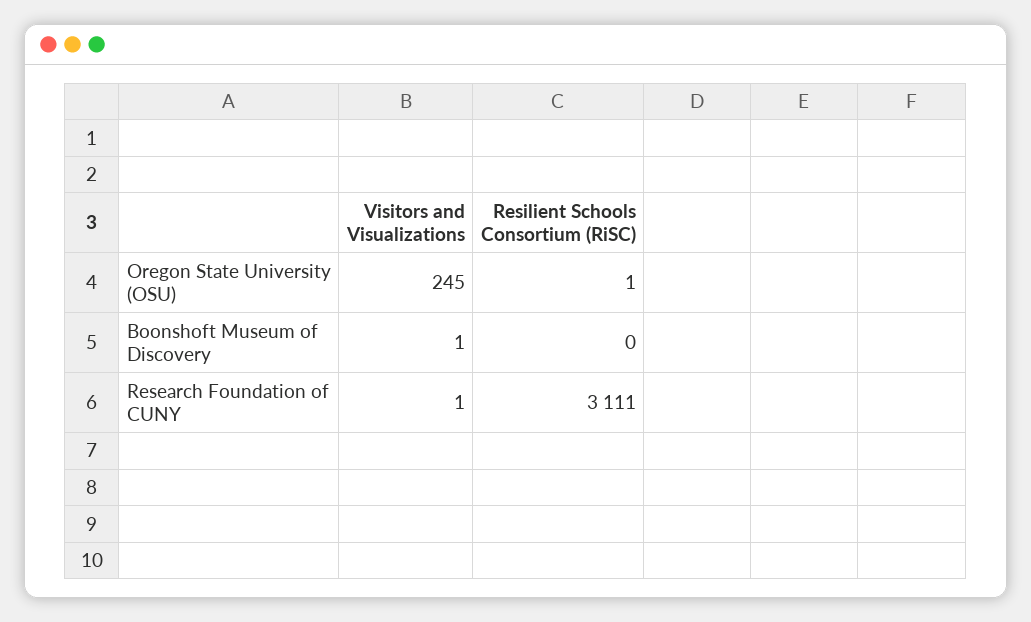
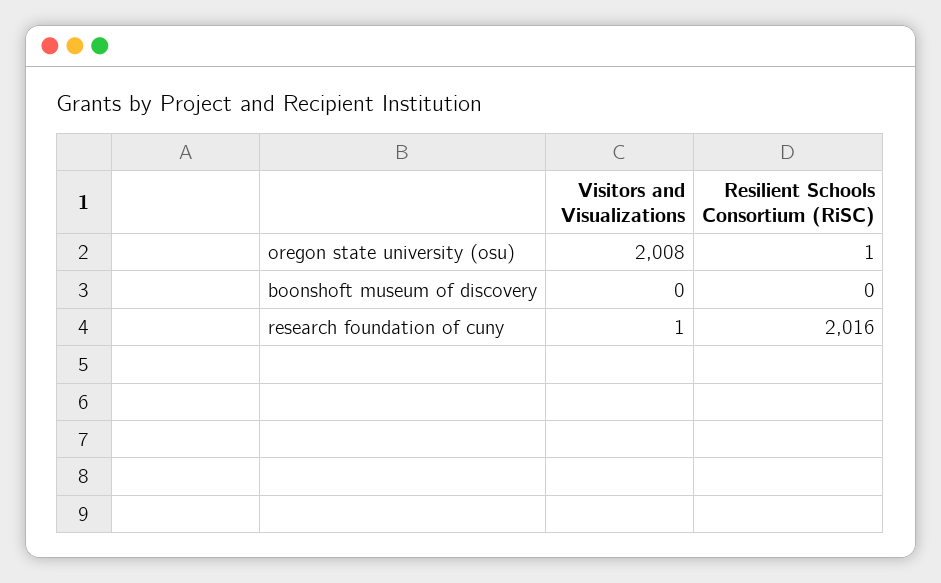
Visitors and Visualizations, Oregon State University (OSU): 245 -> 2008
Visitors and Visualizations, Boonshoft Museum of Discovery: 1 -> 0
Resilient Schools Consortium (RiSC), Research Foundation of CUNY: 3111 -> 2016

